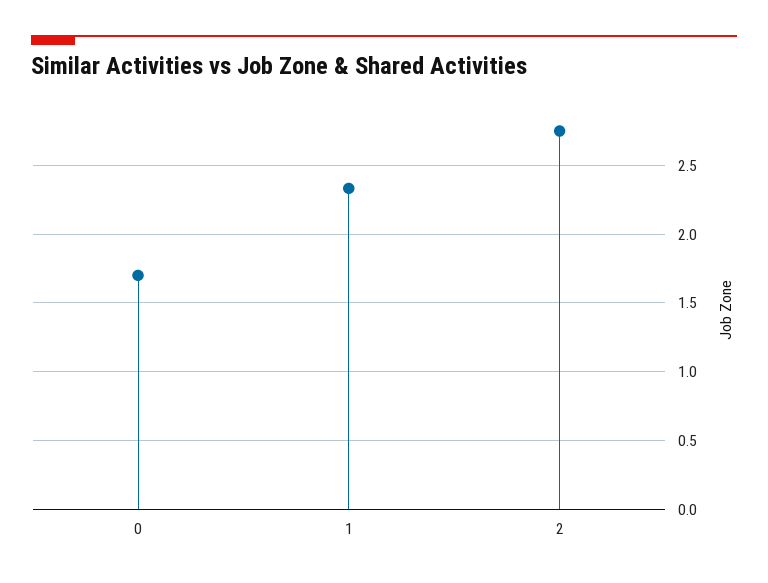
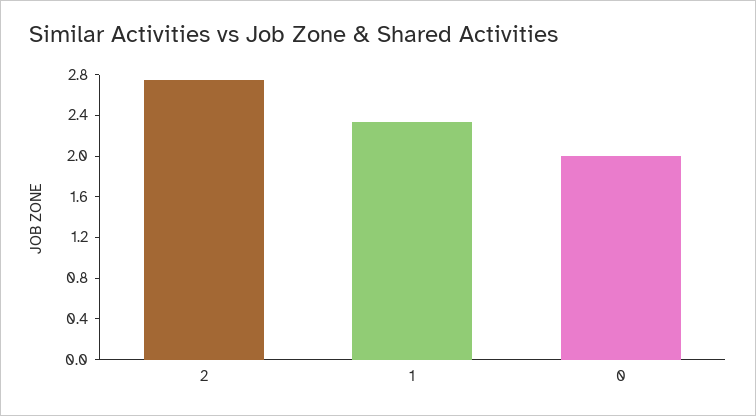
0: 1.7 -> 2

